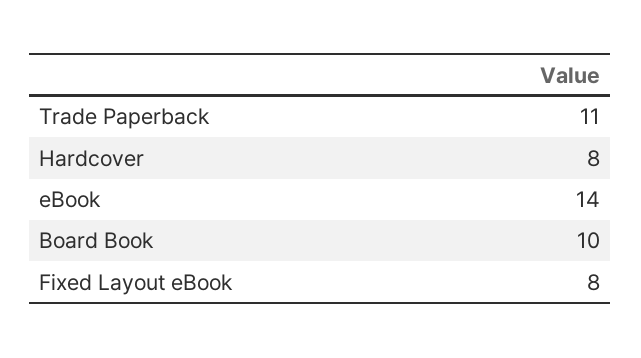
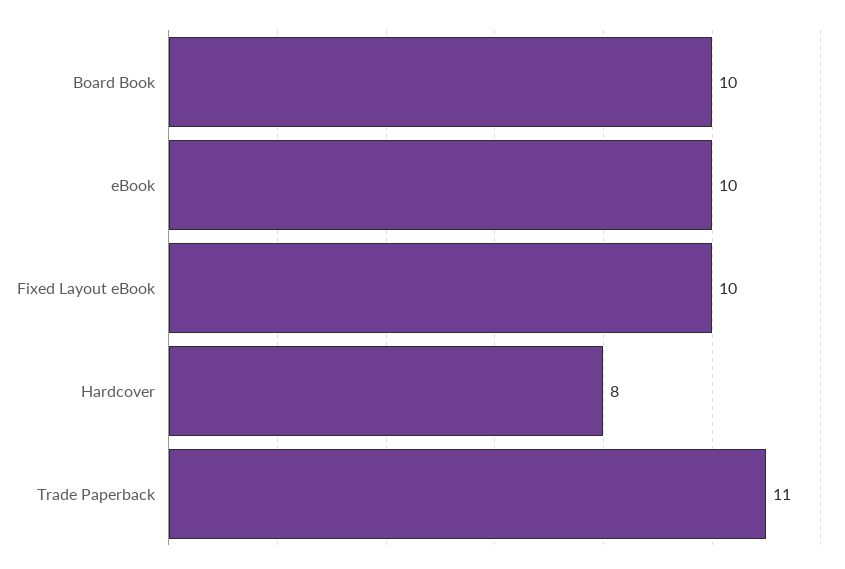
eBook: 14 -> 10
Fixed Layout eBook: 8 -> 10

